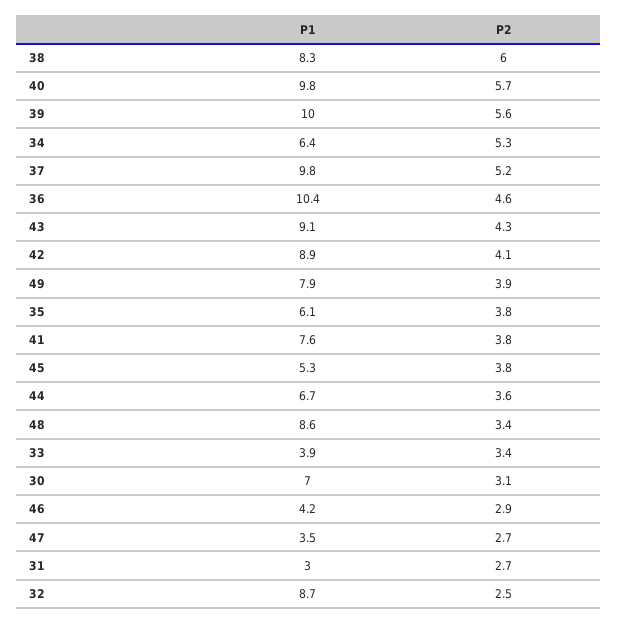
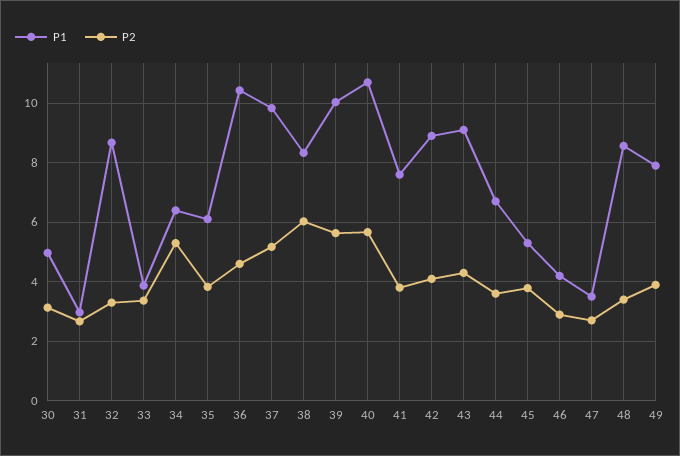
P1, 40: 9.8 -> 10.75
P1, 30: 7 -> 5
P2, 32: 2.5 -> 3.25

